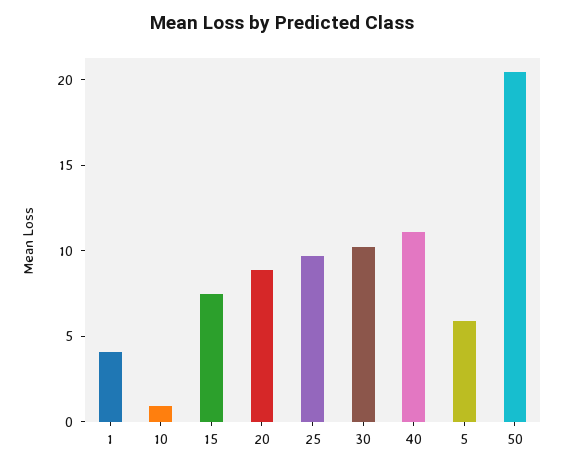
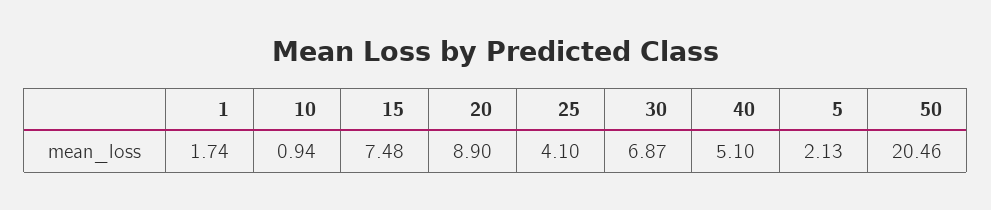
1: 4 -> 1.74
25: 10 -> 4.1
30: 10 -> 6.87
40: 11 -> 5.1
5: 6 -> 2.13

